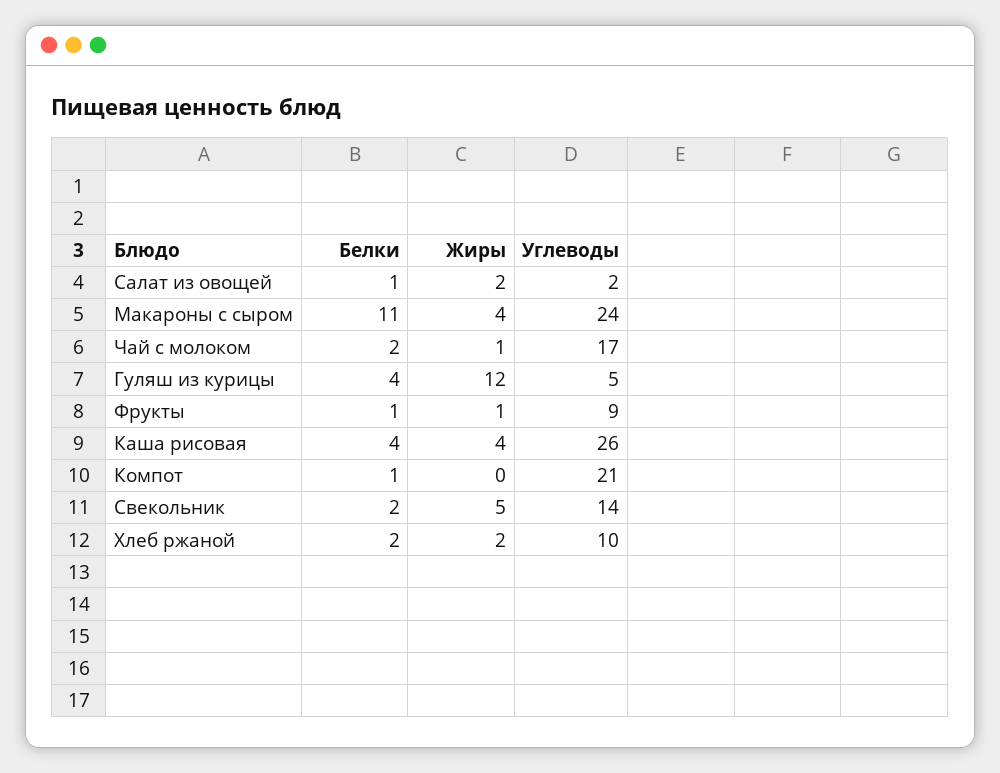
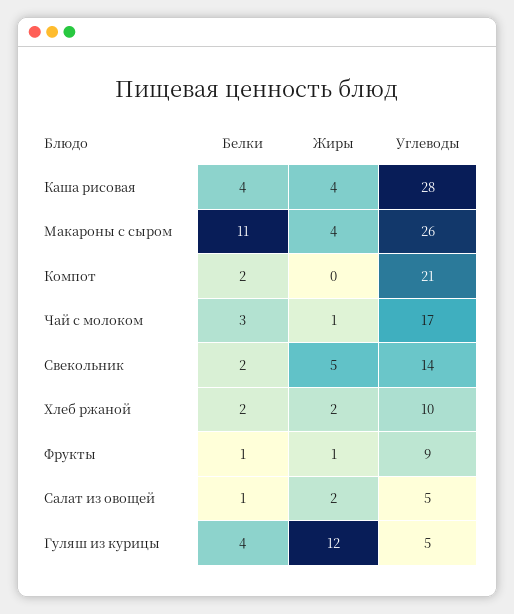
Углеводы, Салат из овощей: 2 -> 5
Углеводы, Макароны с сыром: 24 -> 26
Белки, Чай с молоком: 2 -> 3
Углеводы, Каша рисовая: 26 -> 28
Белки, Компот: 1 -> 2

